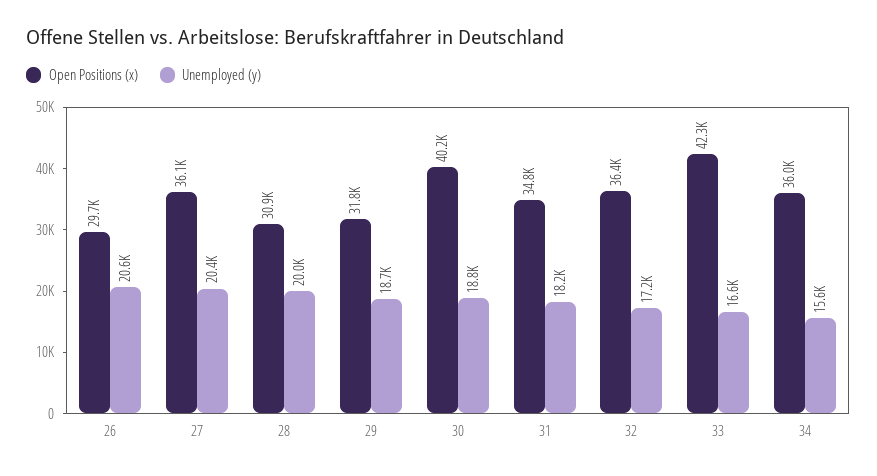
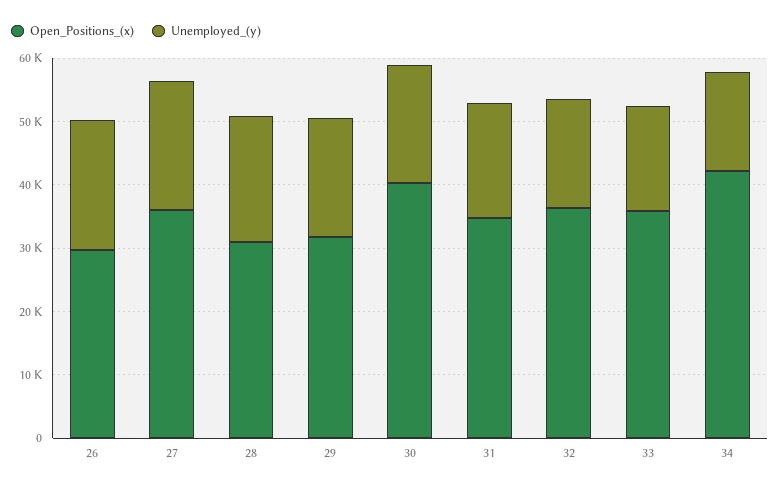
Open Positions (x), 33: 42300 -> 36000
Open Positions (x), 34: 36000 -> 42000

